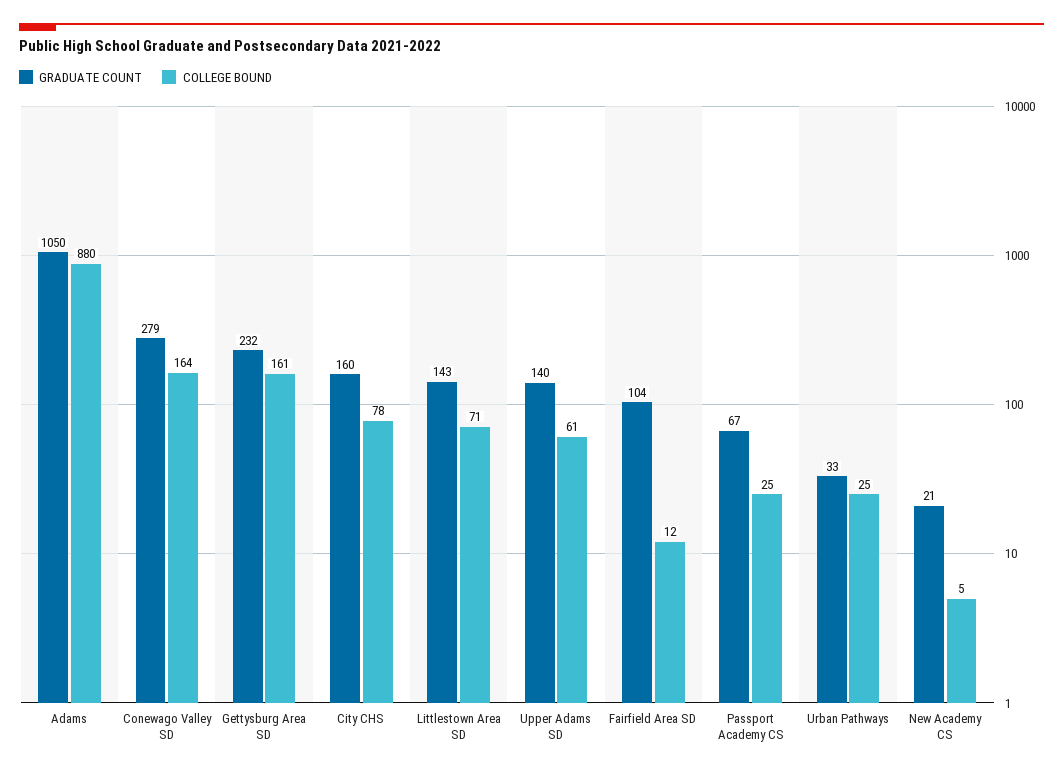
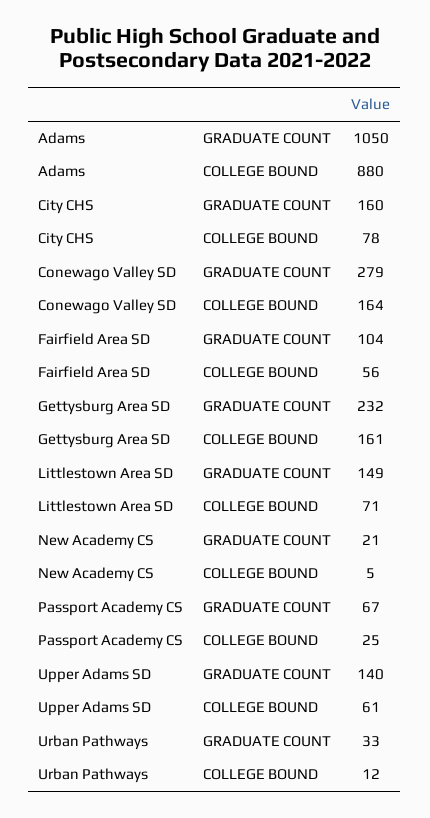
GRADUATE COUNT, Littlestown Area SD: 143 -> 149
COLLEGE BOUND, Fairfield Area SD: 12 -> 56
COLLEGE BOUND, Urban Pathways: 25 -> 12

